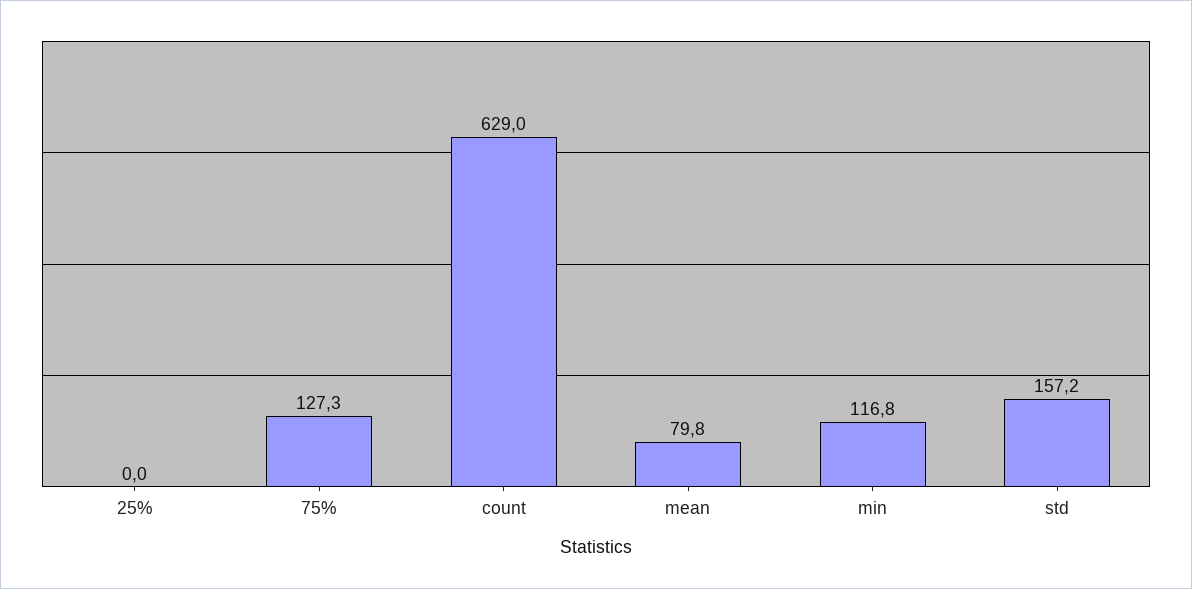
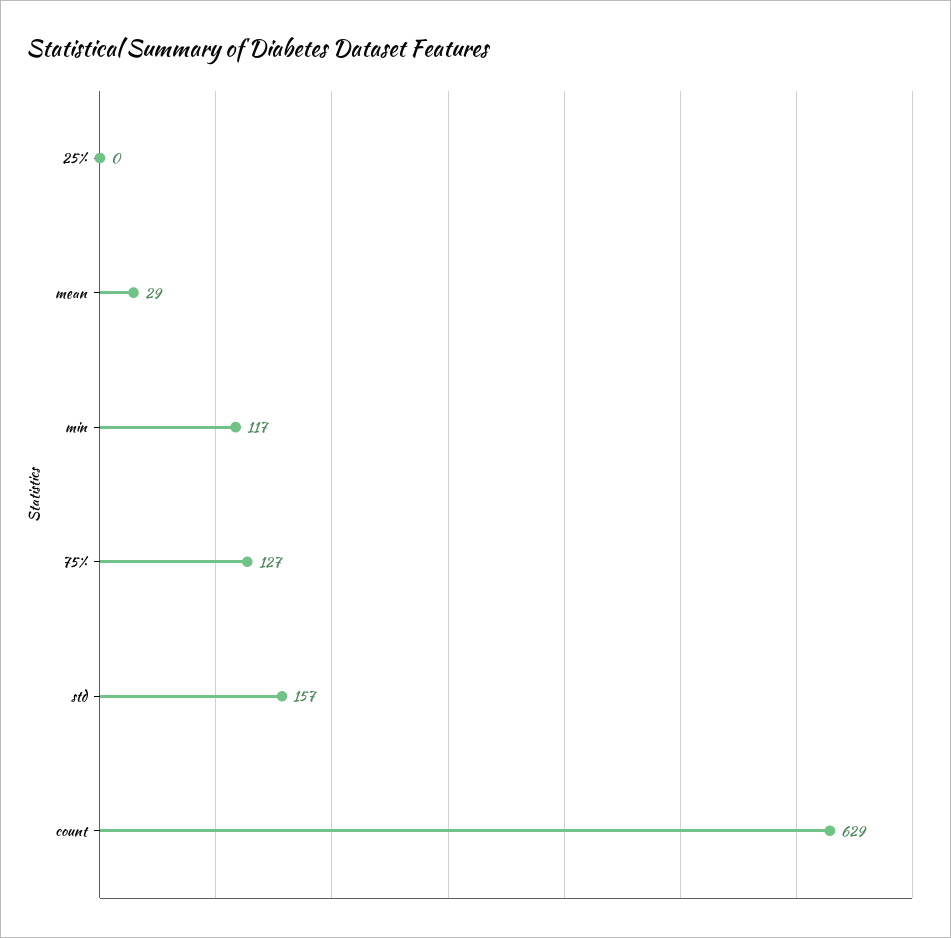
mean: 79.8 -> 29

